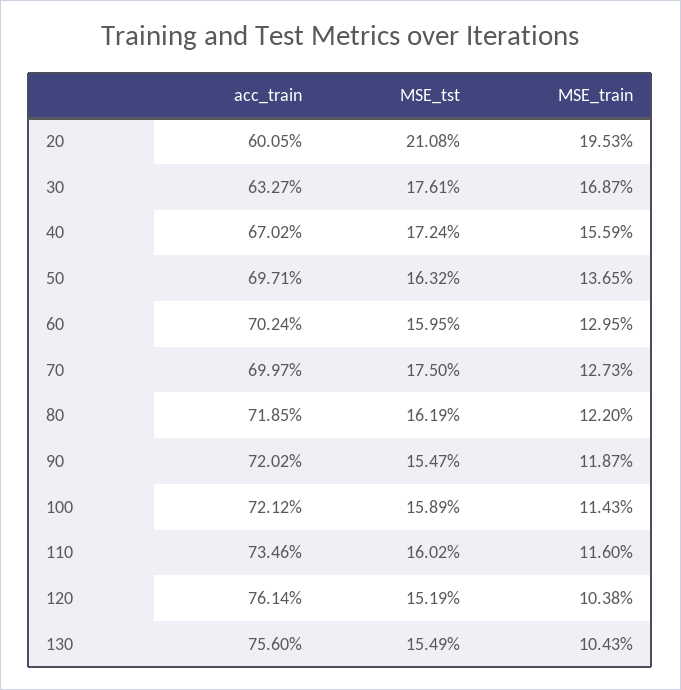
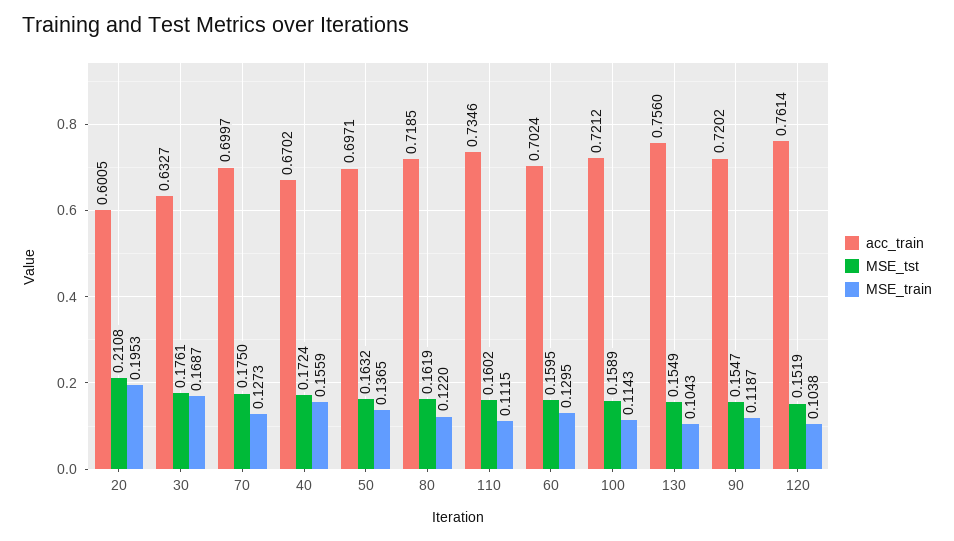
MSE_train, 110: 0.116 -> 0.1115

